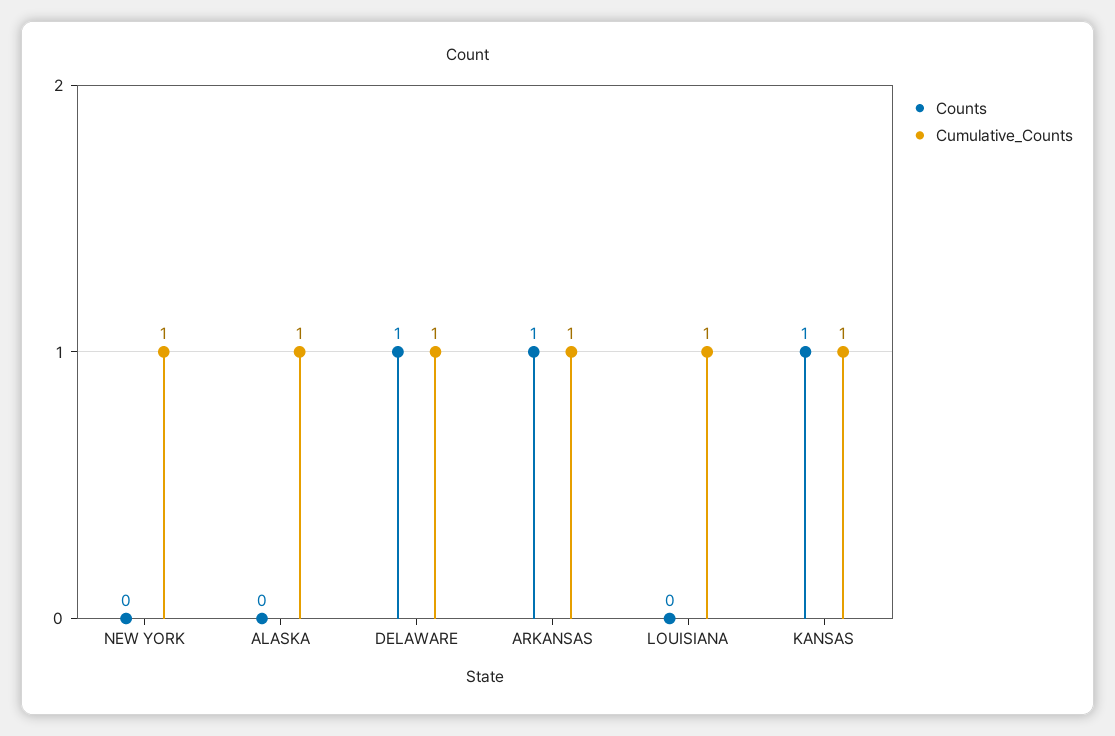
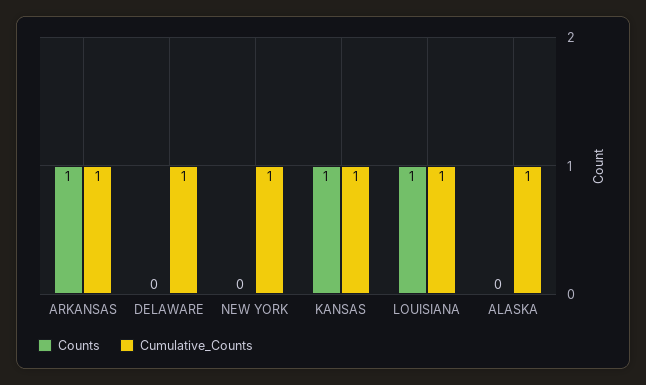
Counts, DELAWARE: 1 -> 0
Counts, LOUISIANA: 0 -> 1

